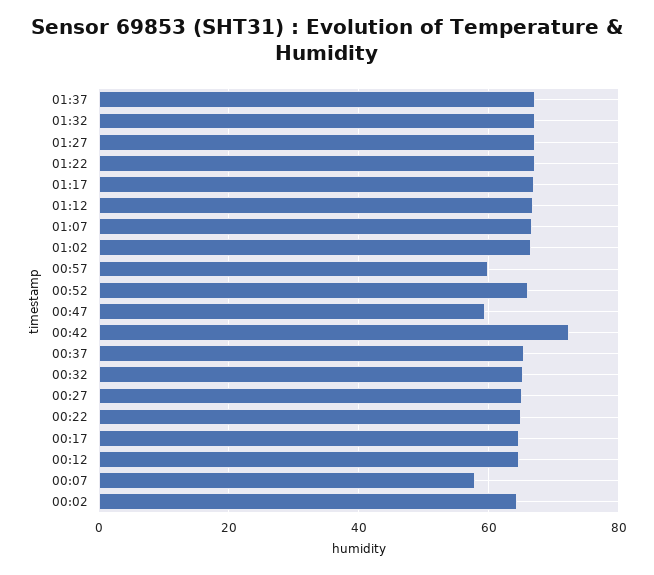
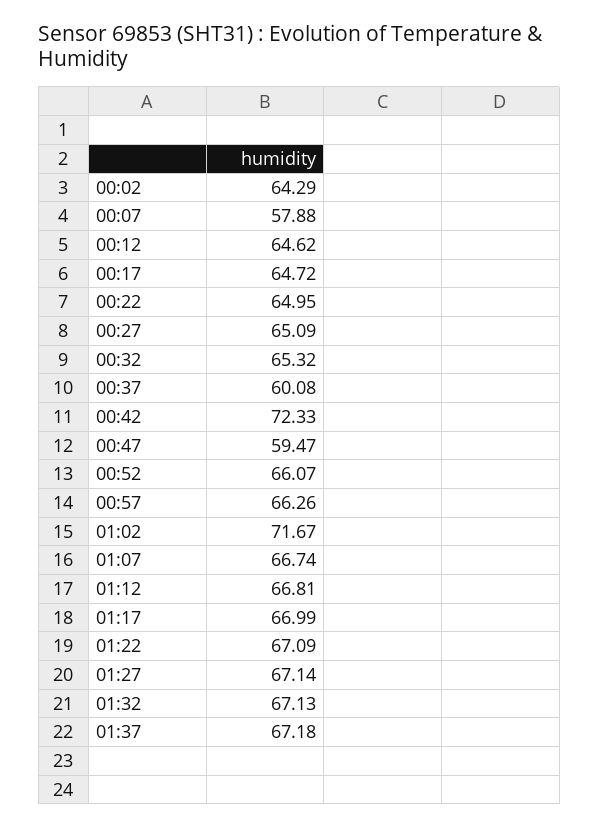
01:02: 66 -> 71.67
00:57: 60 -> 66.26
00:37: 66 -> 60.08

